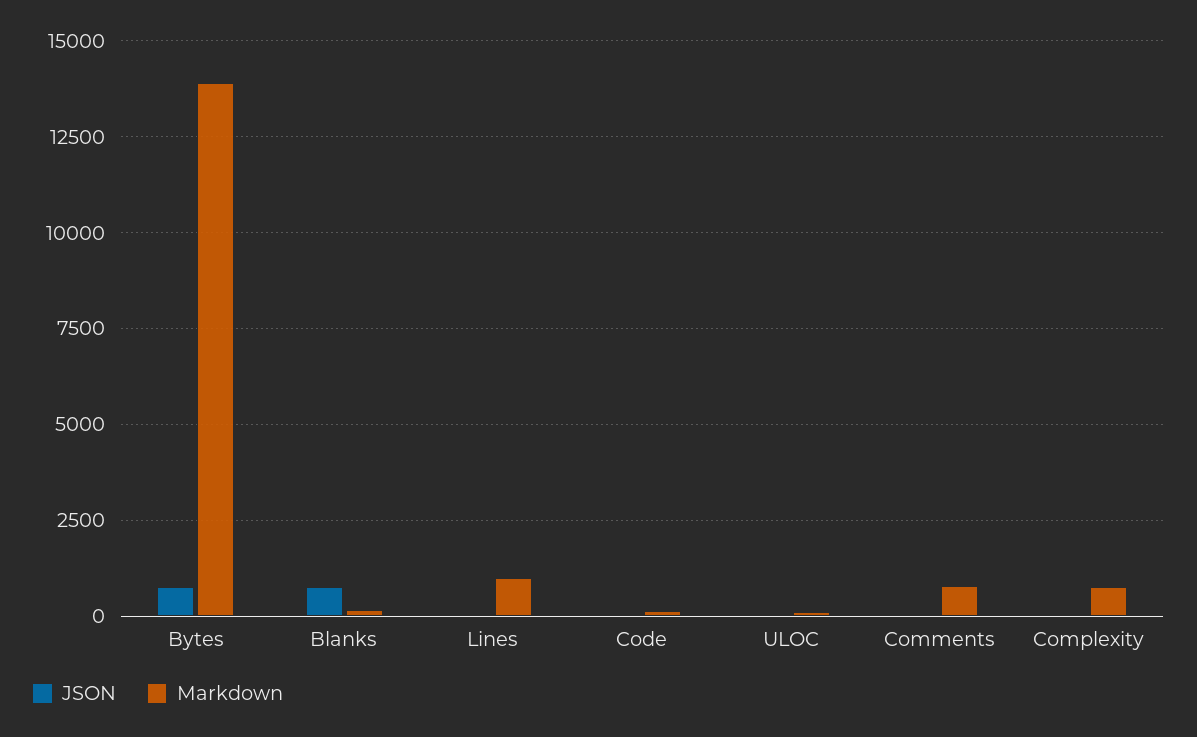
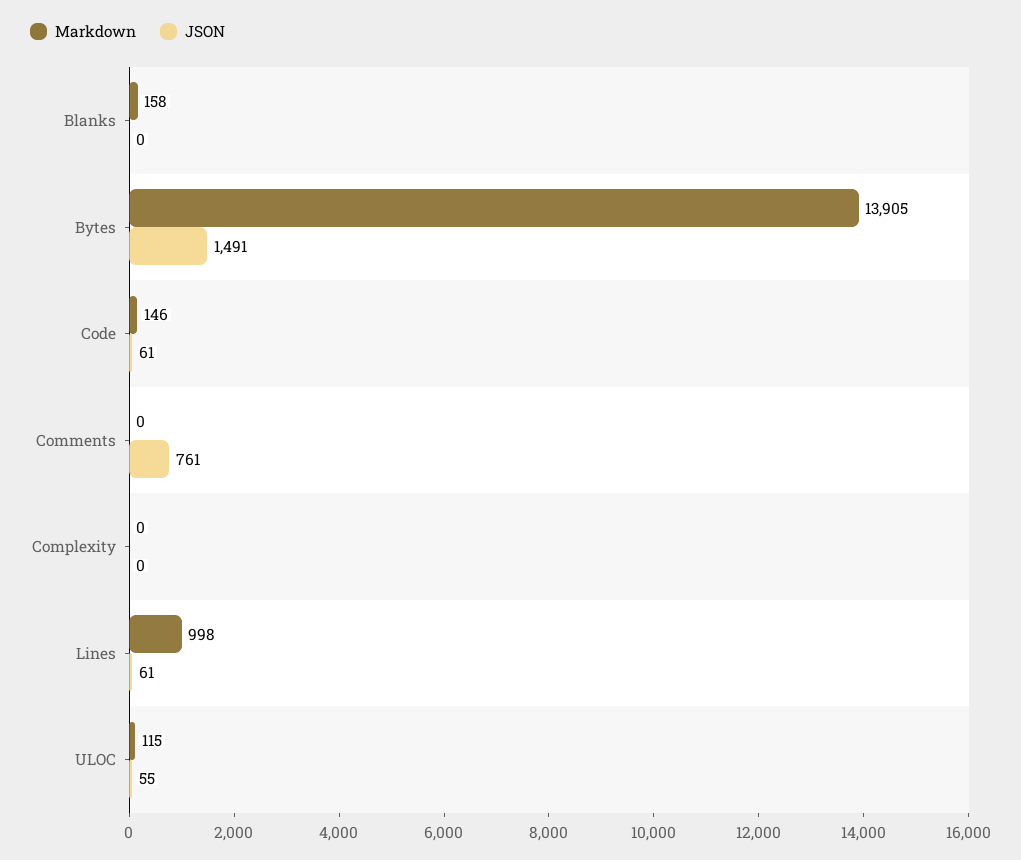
JSON, Bytes: 750 -> 1491
JSON, Blanks: 750 -> 0
JSON, Comments: 0 -> 761
Markdown, Comments: 750 -> 0
Markdown, Complexity: 750 -> 0

